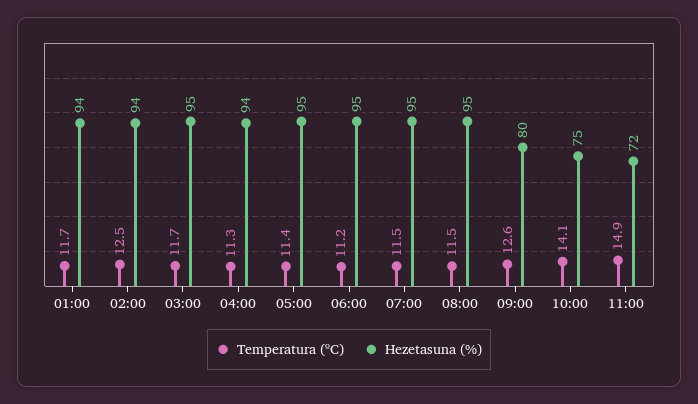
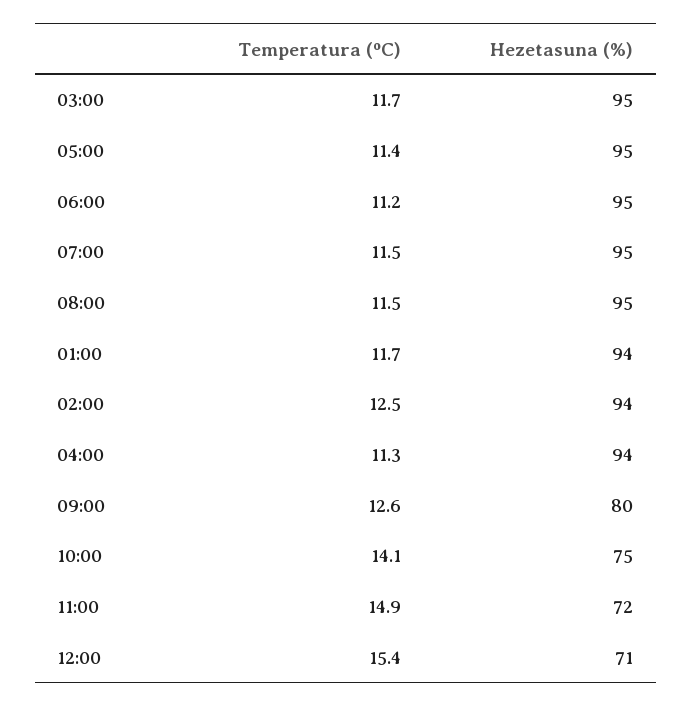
Temperatura (ºC), 12:00: none -> 15.4
Hezetasuna (%), 12:00: none -> 71

